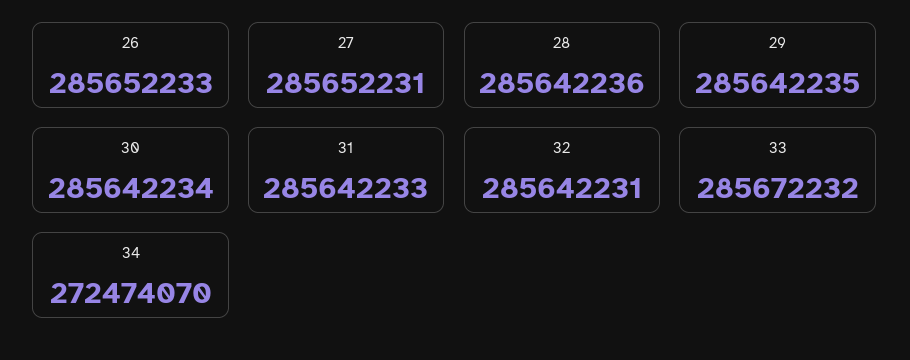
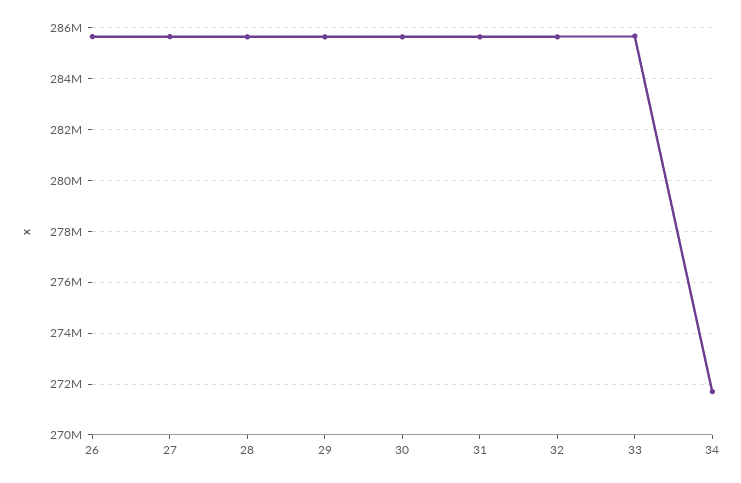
34: 272474070 -> 271750000

